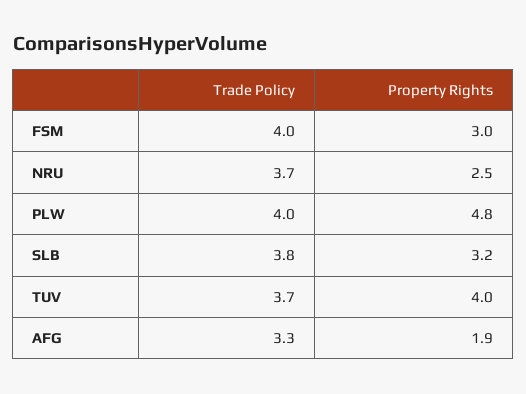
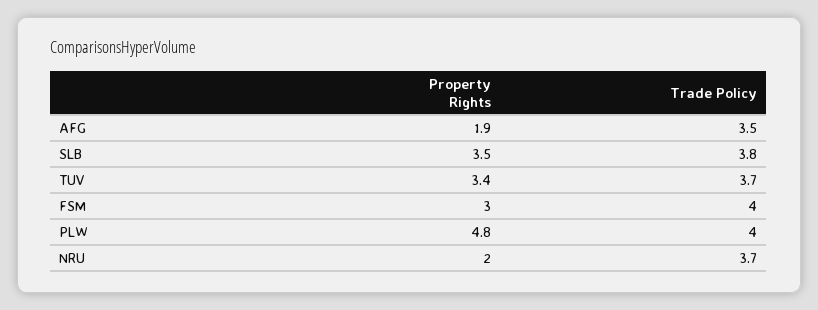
Property Rights, NRU: 2.5 -> 2
Property Rights, SLB: 3.2 -> 3.5
Property Rights, TUV: 4 -> 3.4
Trade Policy, AFG: 3.3 -> 3.5

